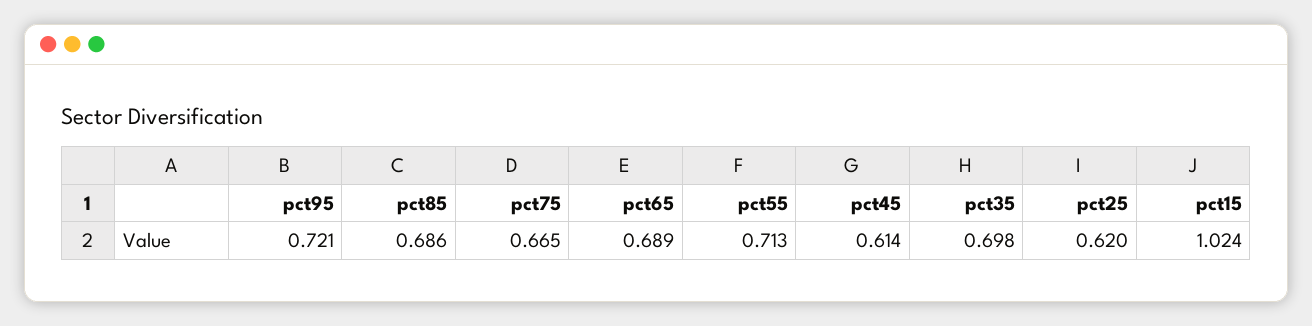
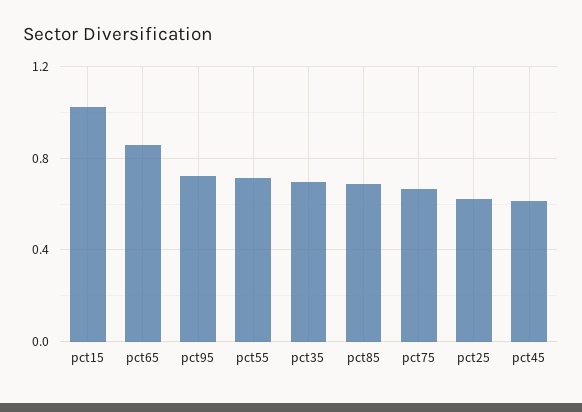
pct65: 0.689 -> 0.85

